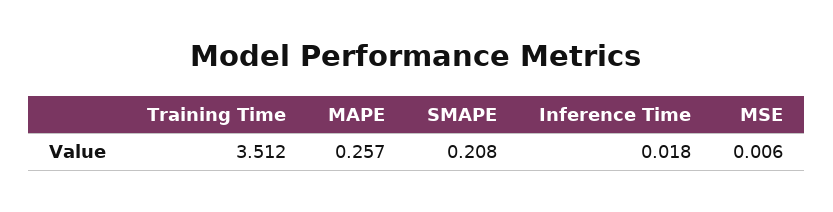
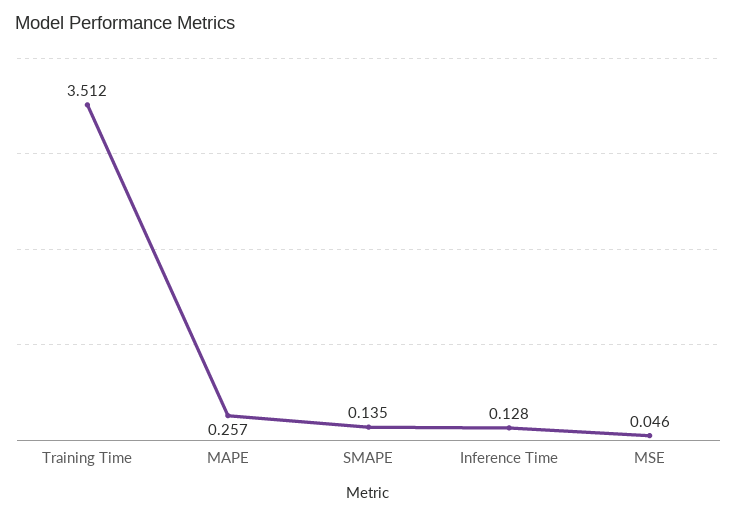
SMAPE: 0.208 -> 0.135
Inference Time: 0.018 -> 0.128
MSE: 0.006 -> 0.046

